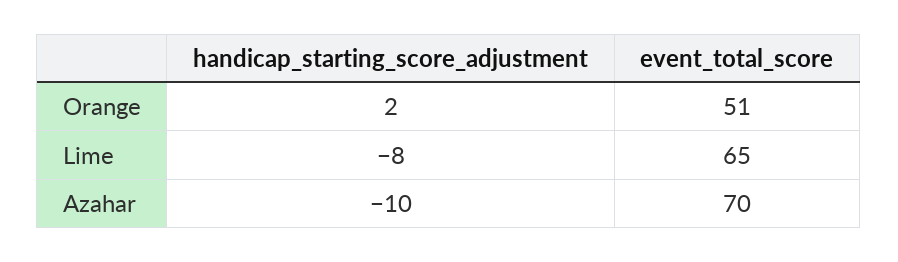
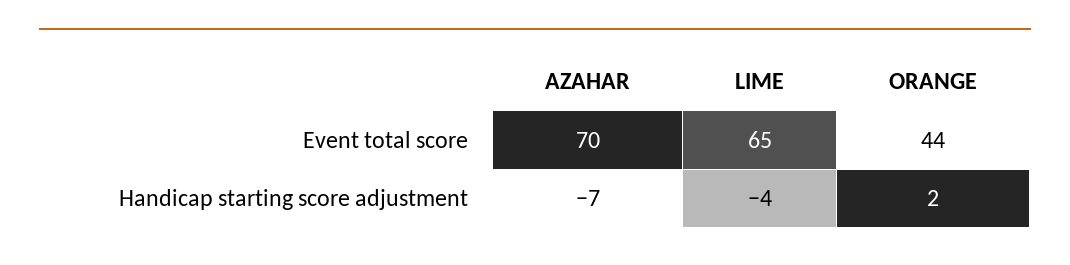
event_total_score, Orange: 51 -> 44
handicap_starting_score_adjustment, Lime: -8 -> -4
handicap_starting_score_adjustment, Azahar: -10 -> -7

